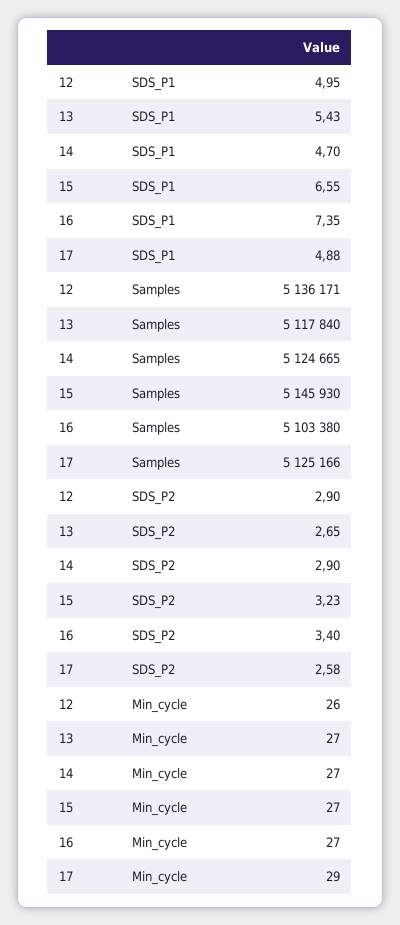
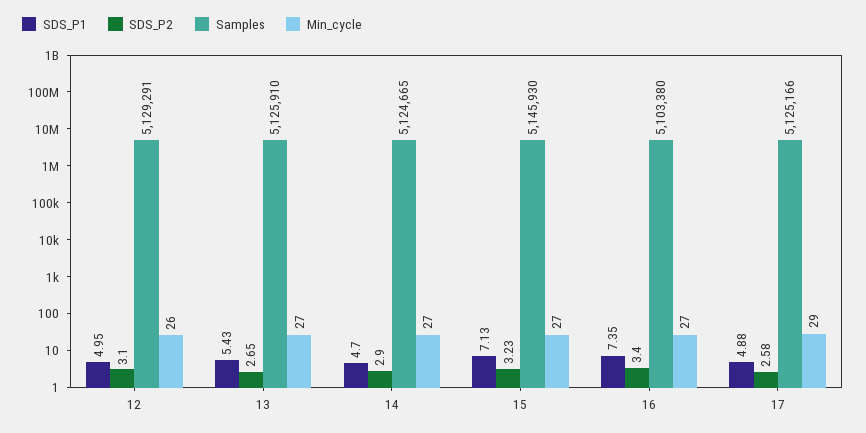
SDS_P1, 15: 6.55 -> 7.13
Samples, 12: 5136171 -> 5129291
Samples, 13: 5117840 -> 5125910
SDS_P2, 12: 2.9 -> 3.1

